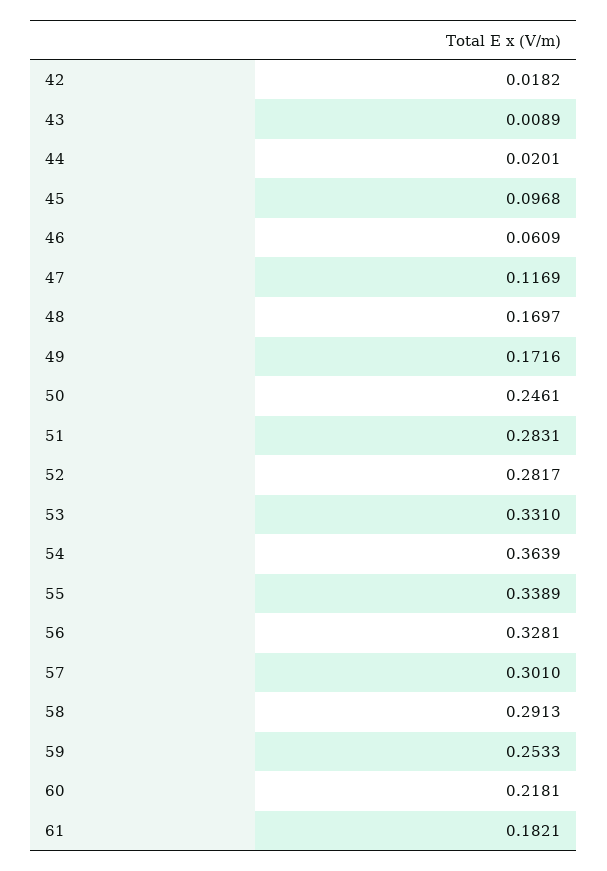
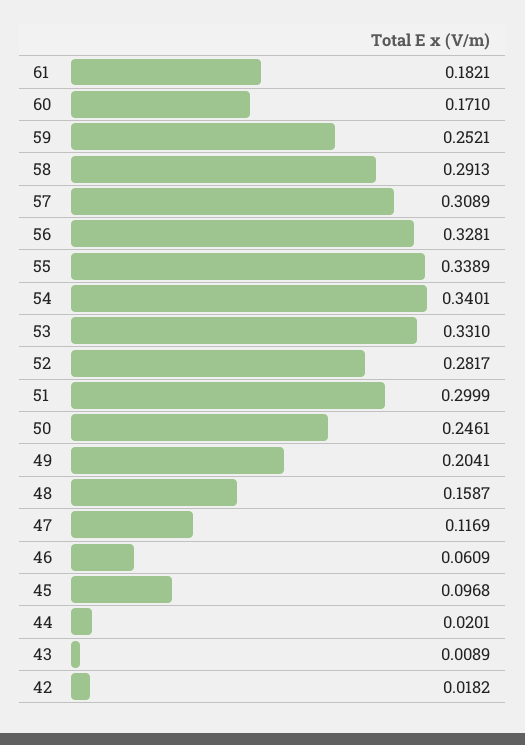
48: 0.1697 -> 0.1587
49: 0.1716 -> 0.2041
51: 0.2831 -> 0.2999
54: 0.3639 -> 0.3401
57: 0.301 -> 0.3089
59: 0.2533 -> 0.2521
60: 0.2181 -> 0.171

